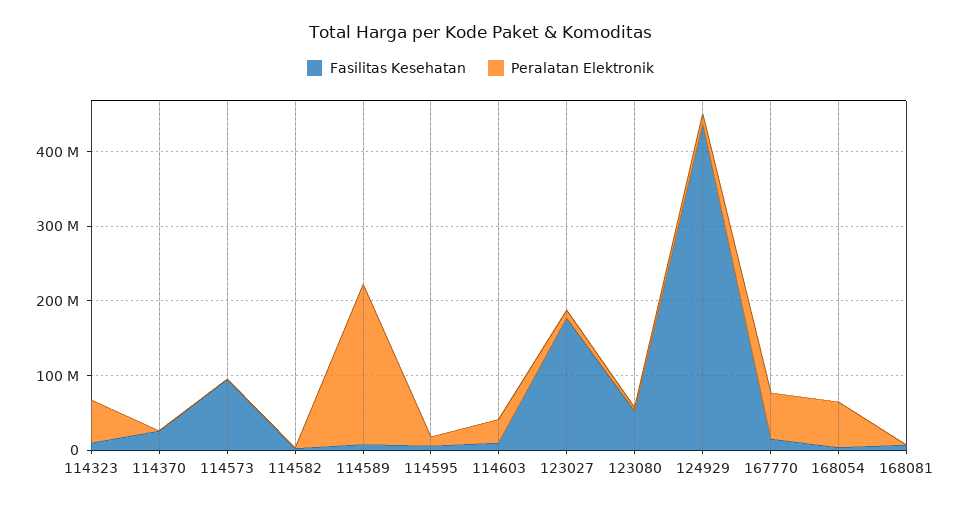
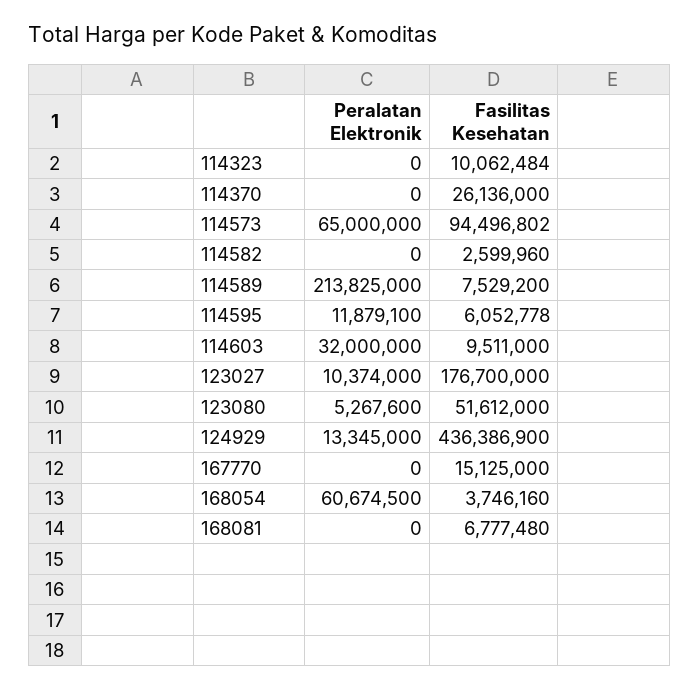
Peralatan Elektronik, 114323: 60000000 -> 0
Peralatan Elektronik, 114573: 0 -> 65000000
Peralatan Elektronik, 167770: 60000000 -> 0

